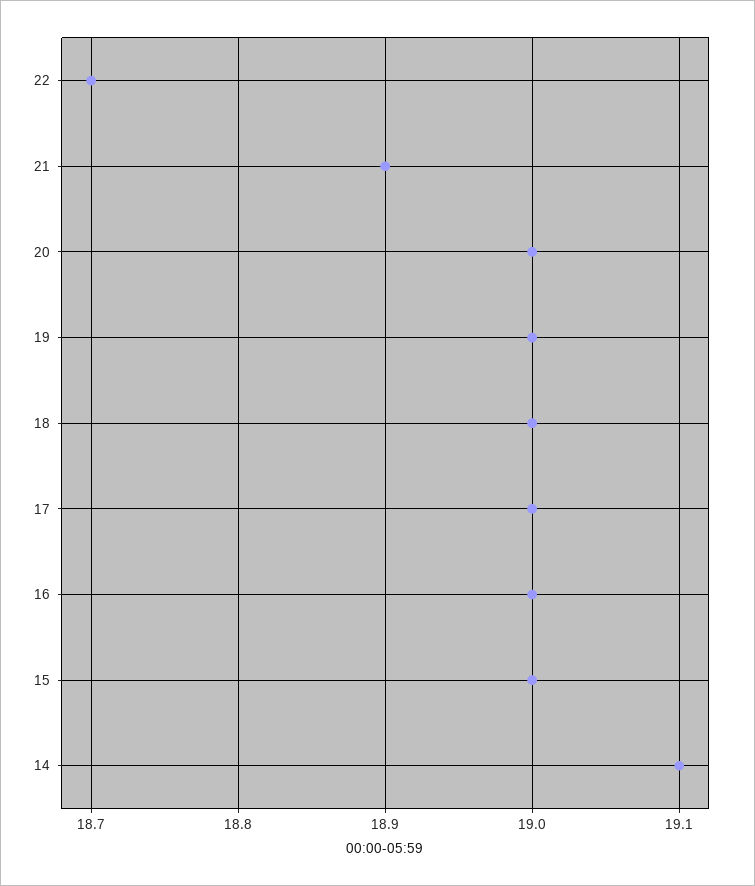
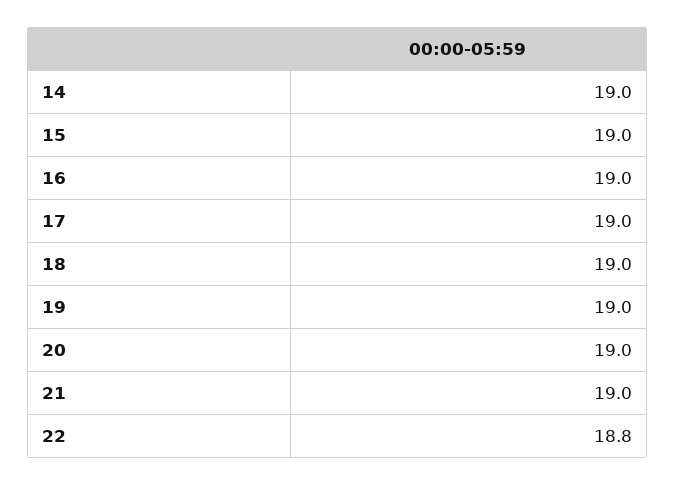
22: 18.7 -> 18.8
21: 18.9 -> 19
14: 19.1 -> 19

